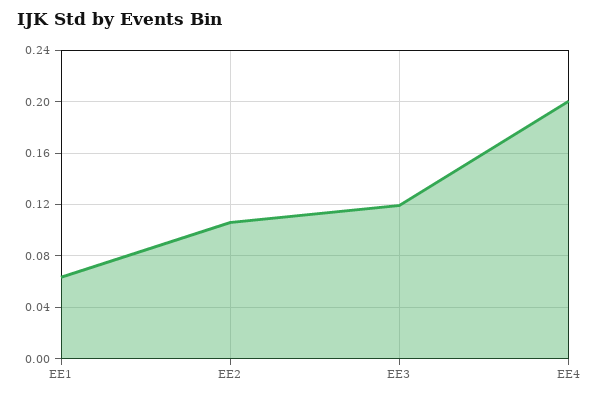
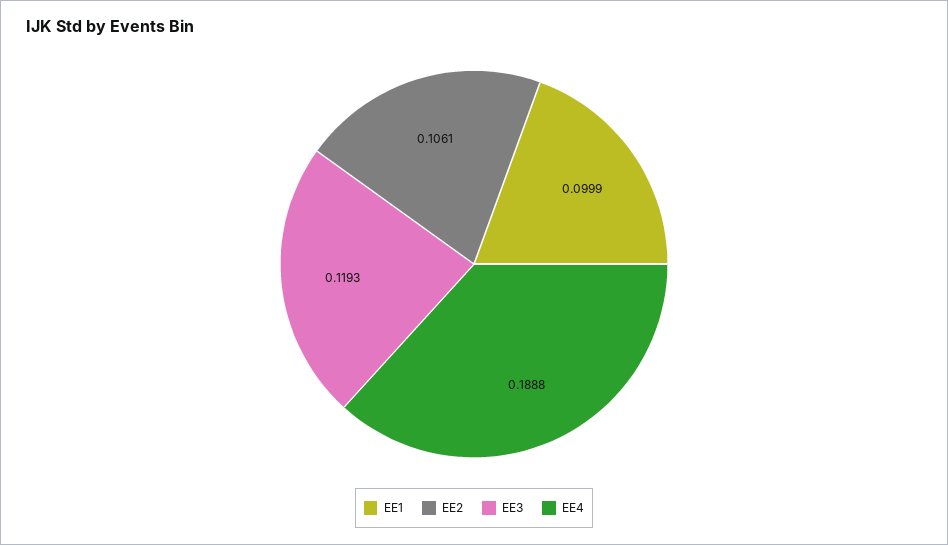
EE1: 0.065 -> 0.0999
EE4: 0.2 -> 0.1888

